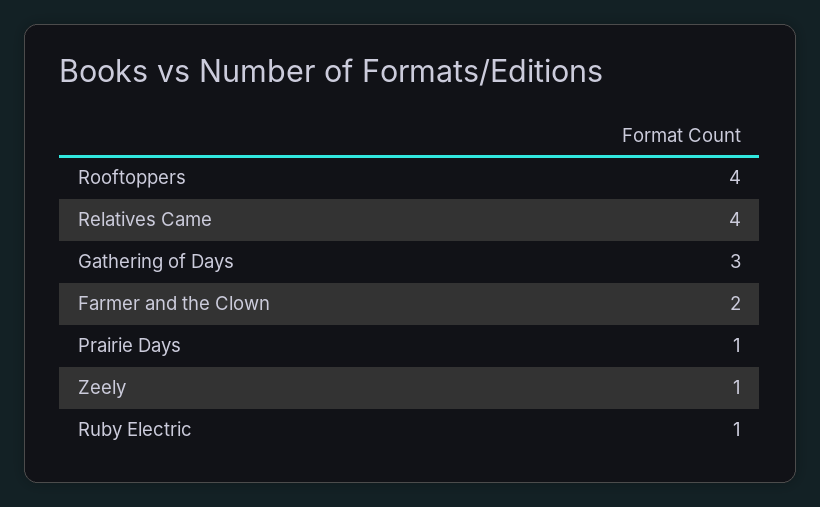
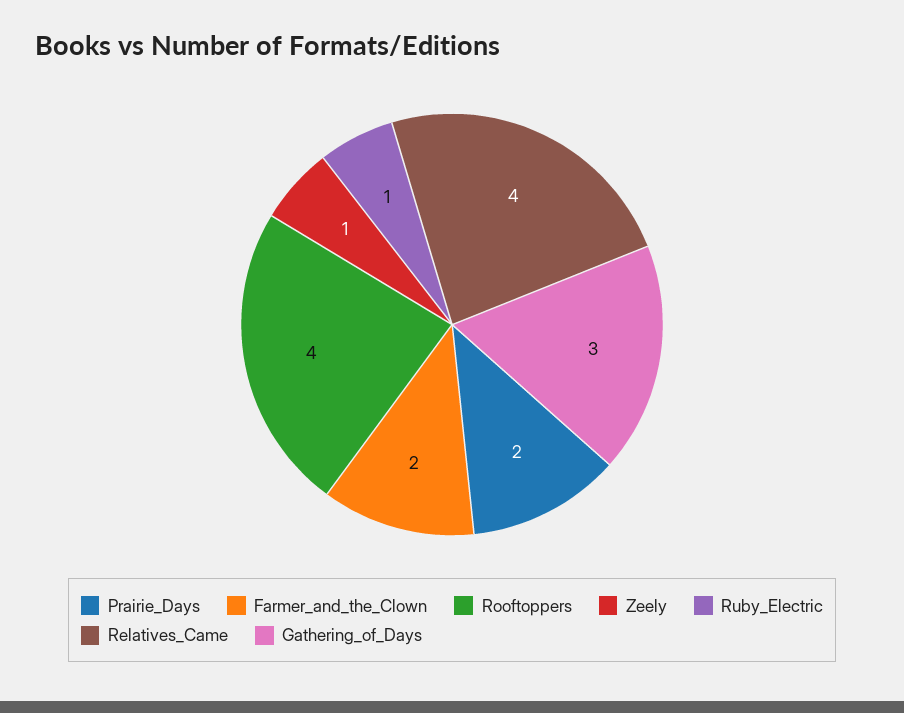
Prairie Days: 1 -> 2

